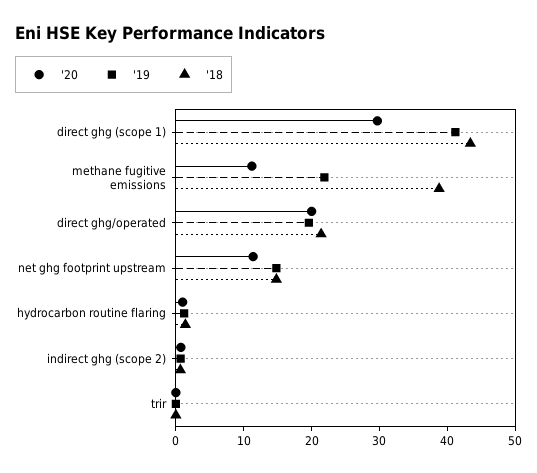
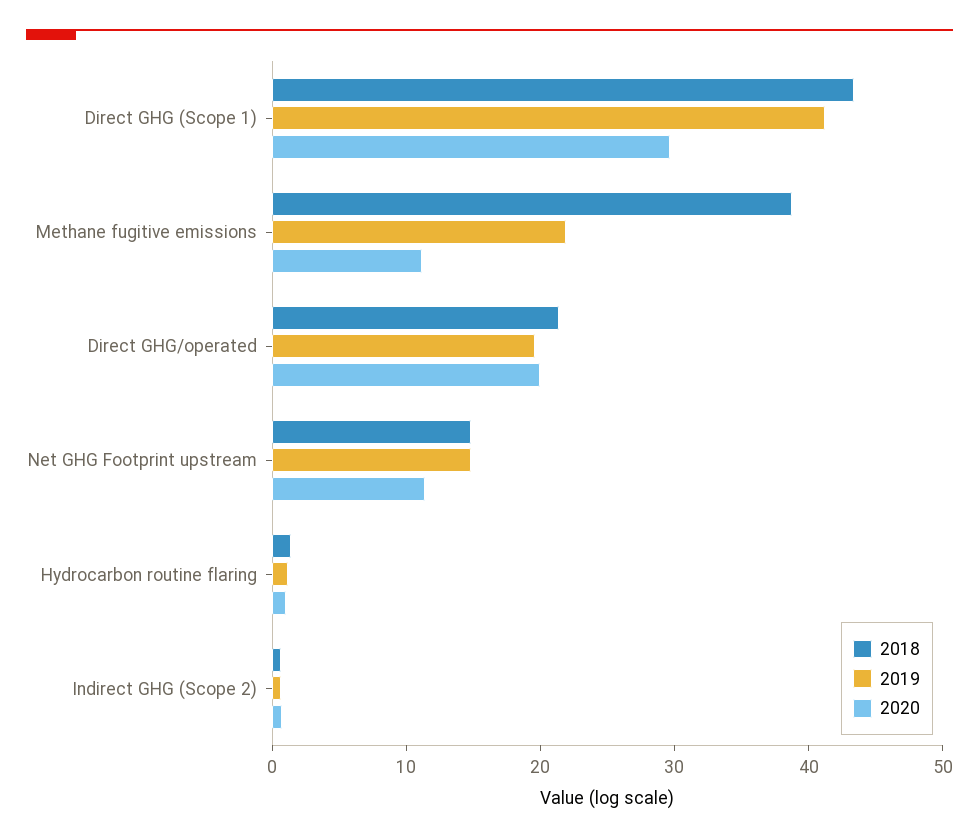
'20, trir: 0 -> none
'19, trir: 0 -> none
'18, trir: 0 -> none

